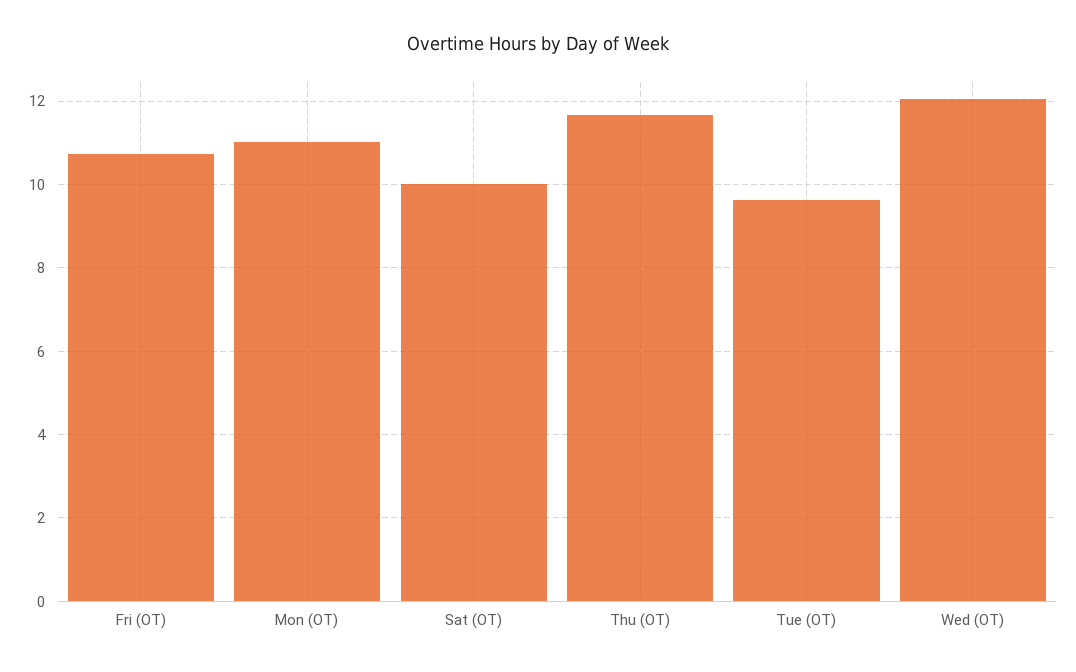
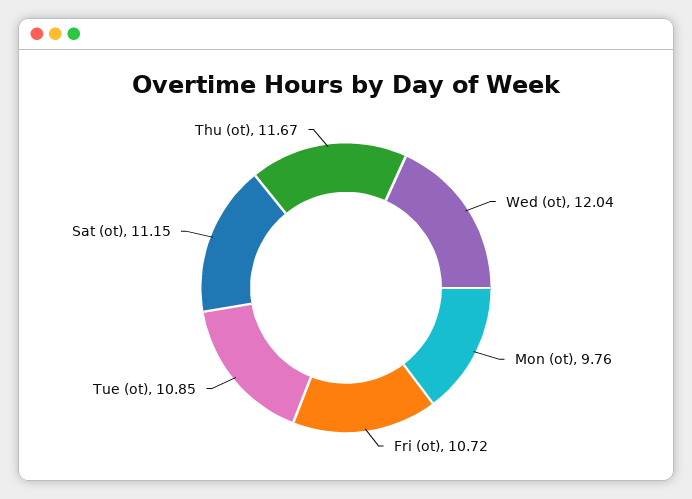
Mon (OT): 11 -> 9.76
Sat (OT): 10 -> 11.15
Tue (OT): 9.6 -> 10.85

